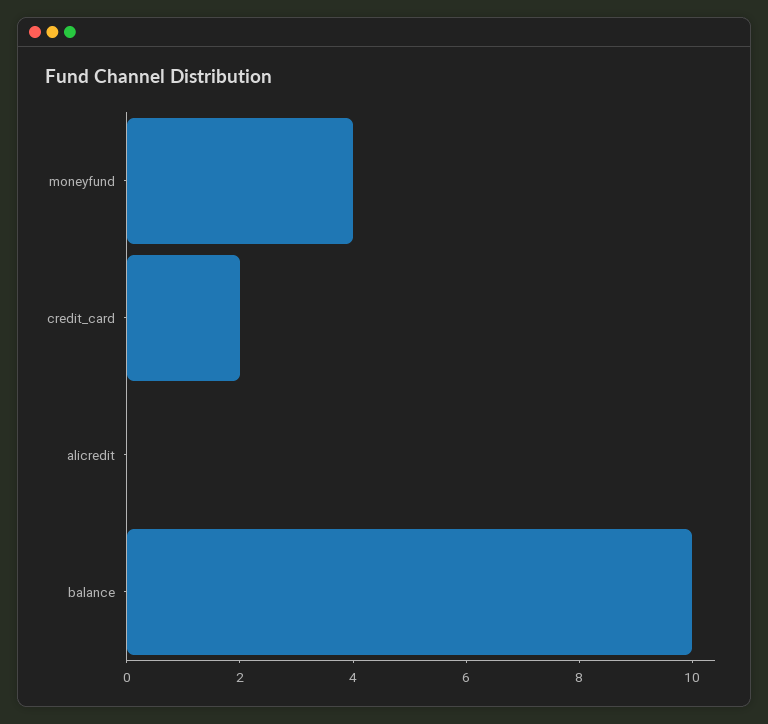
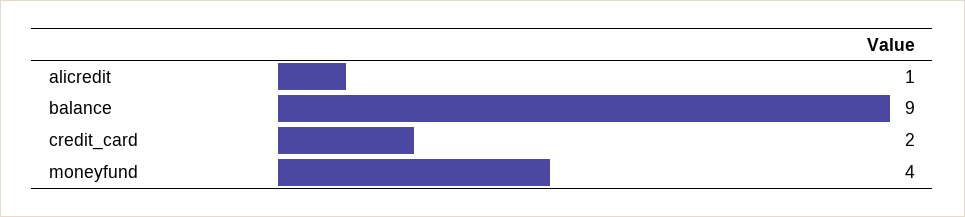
alicredit: 0 -> 1
balance: 10 -> 9

